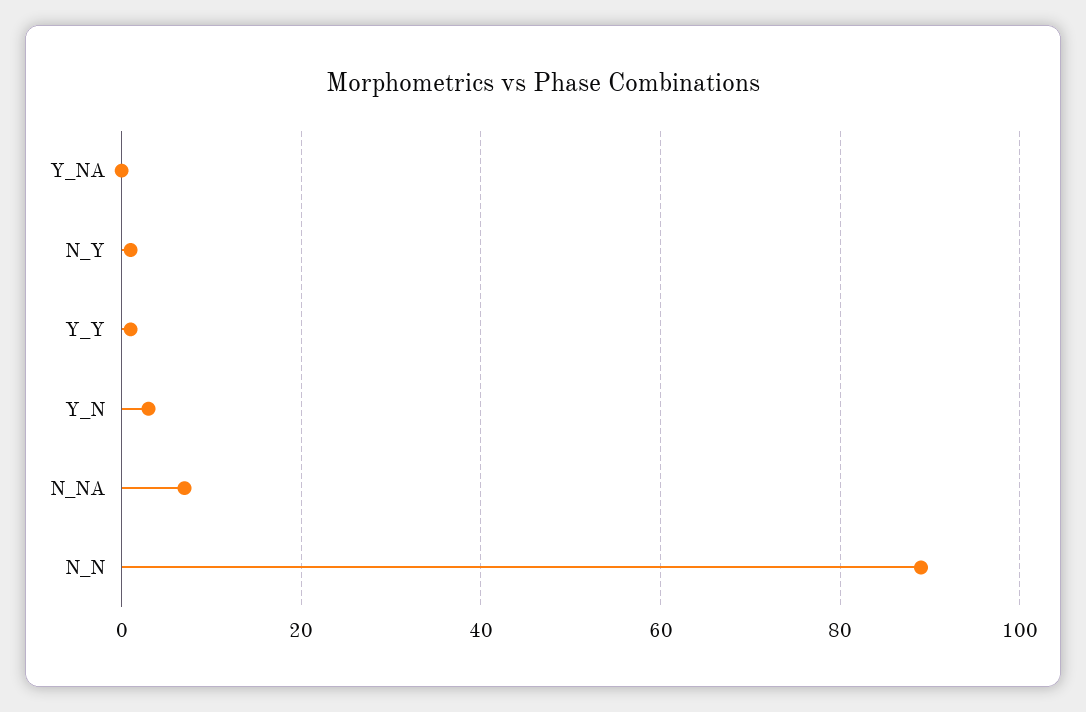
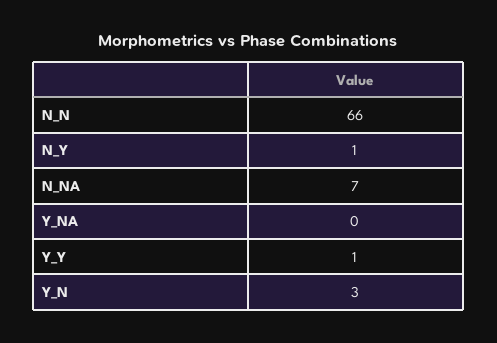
N_N: 90 -> 66

